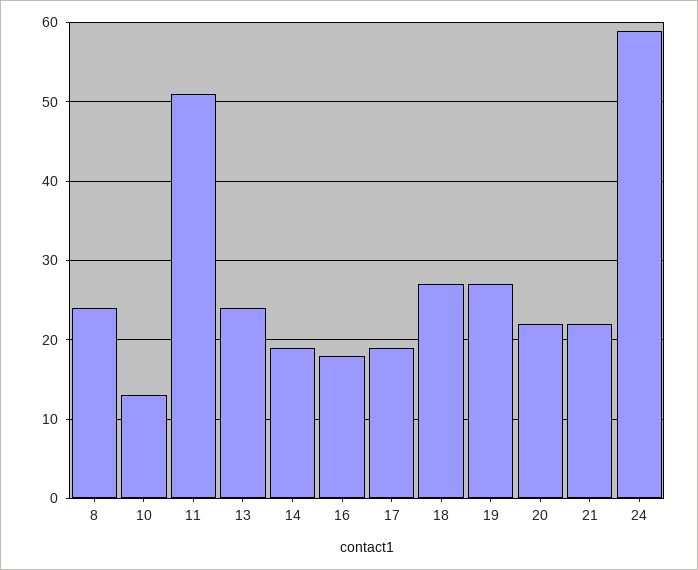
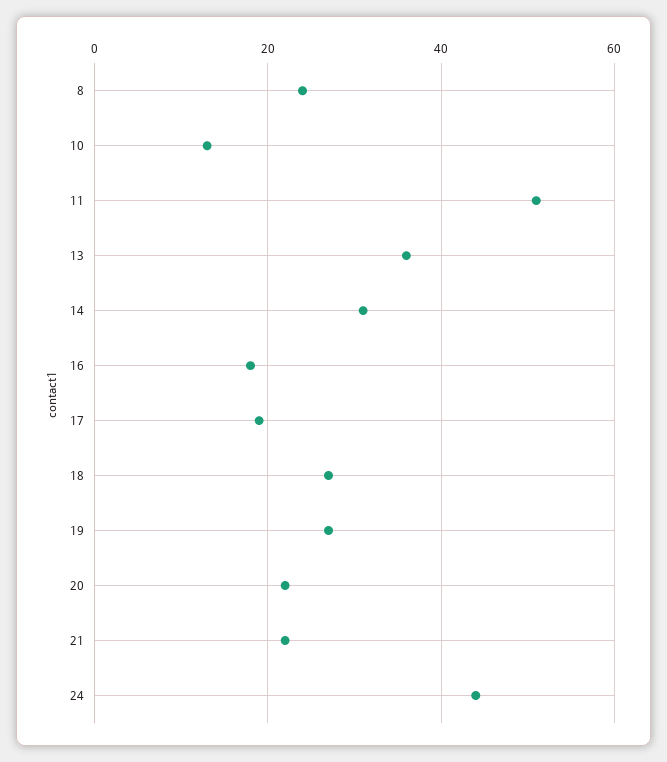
13: 24 -> 35
14: 19 -> 30
24: 59 -> 45

